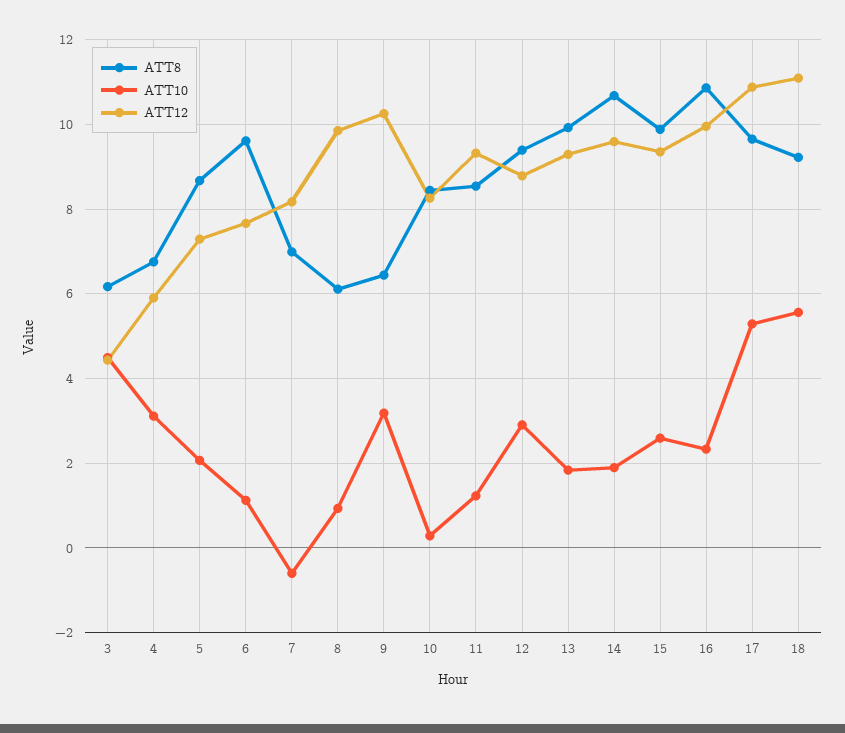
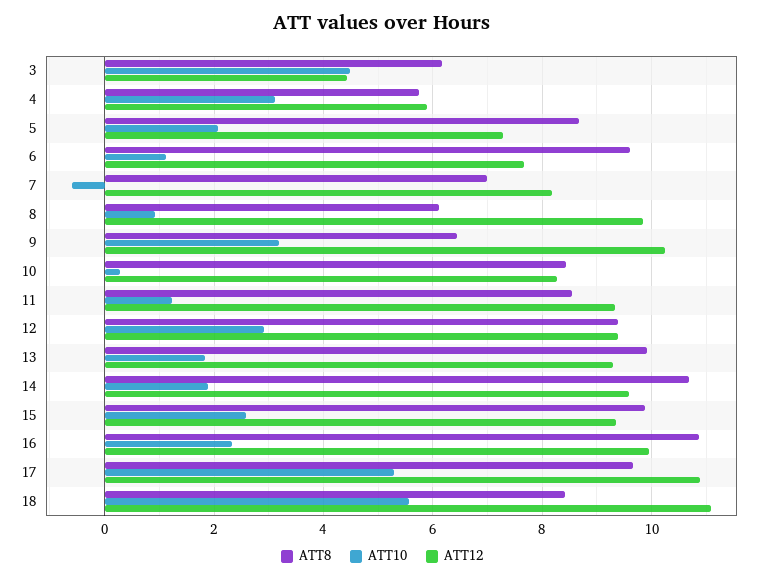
ATT8, 4: 6.8 -> 5.8
ATT12, 12: 8.8 -> 9.4
ATT8, 18: 9.2 -> 8.4

